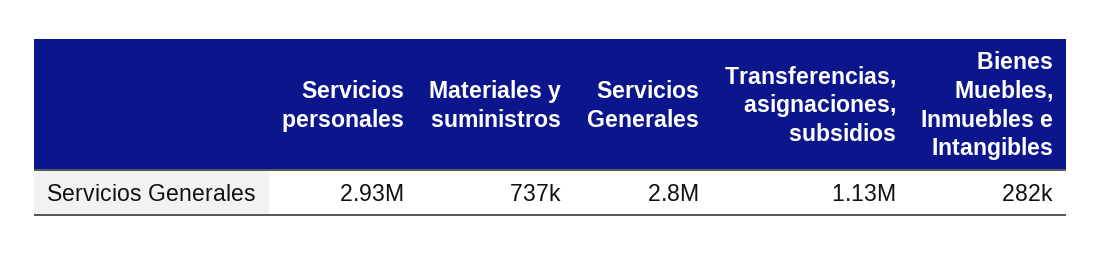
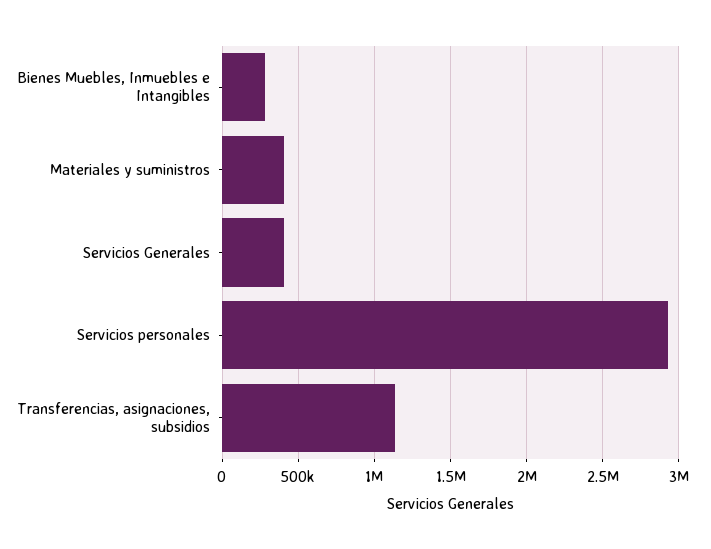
Materiales y suministros: 737000 -> 400000
Servicios Generales: 2800000 -> 400000

